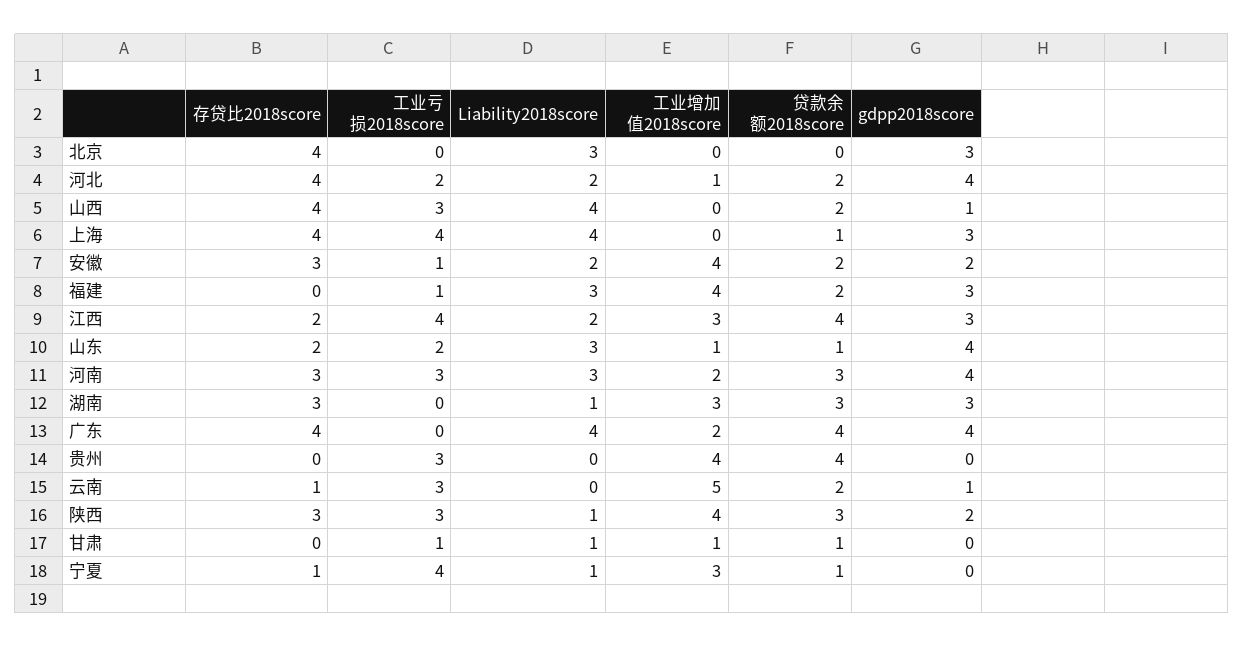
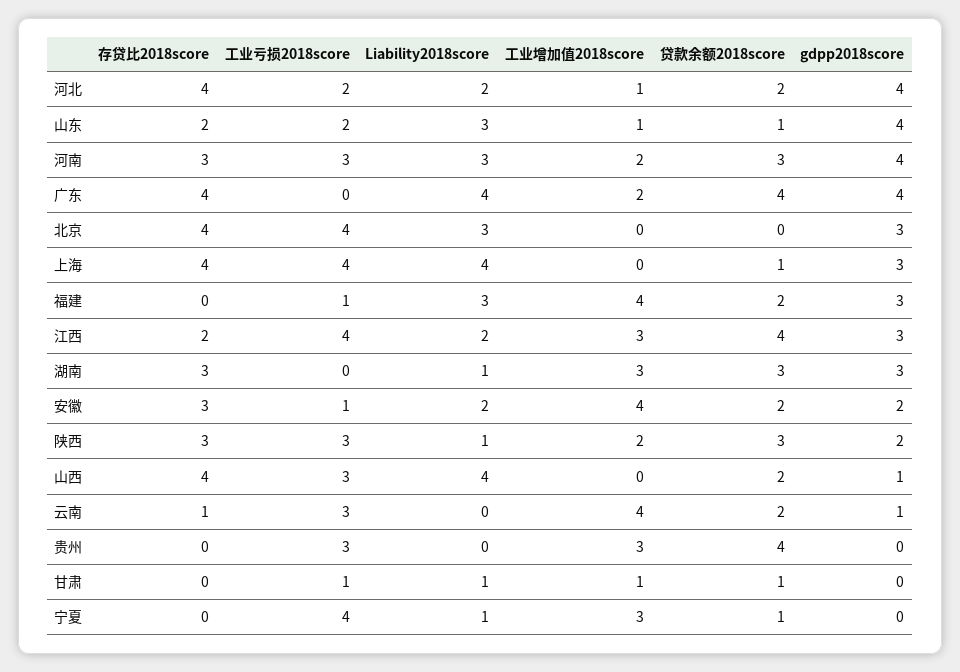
工业亏损2018score, 北京: 0 -> 4
工业增加值2018score, 贵州: 4 -> 3
工业增加值2018score, 云南: 5 -> 4
工业增加值2018score, 陕西: 4 -> 2
存贷比2018score, 宁夏: 1 -> 0

